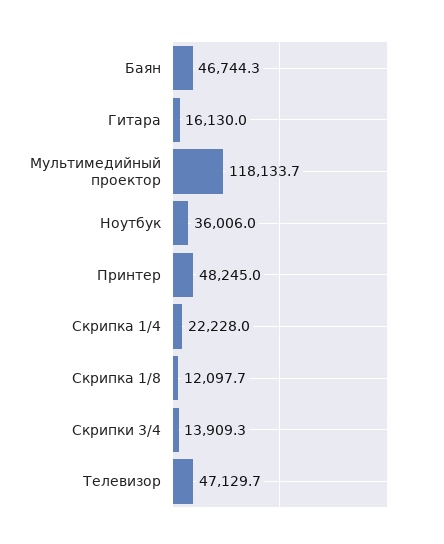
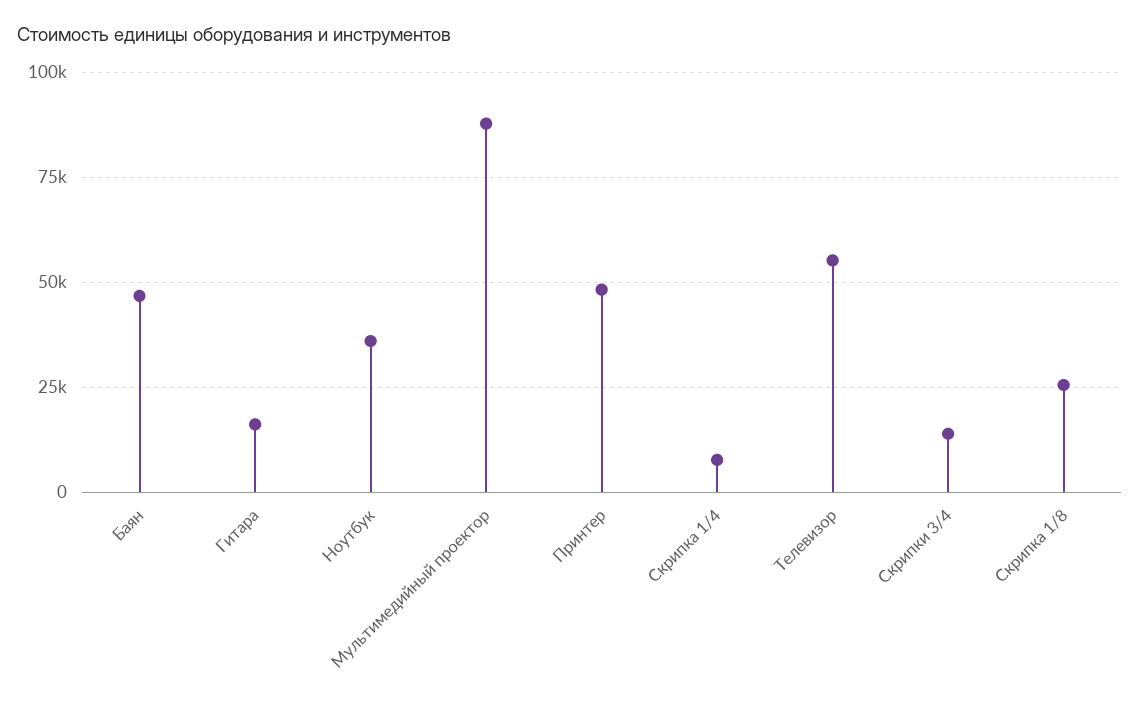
Мультимедийный проектор: 118133.7 -> 87500
Скрипка 1/4: 22228 -> 7500
Скрипка 1/8: 12097.7 -> 25000
Телевизор: 47129.7 -> 55000

